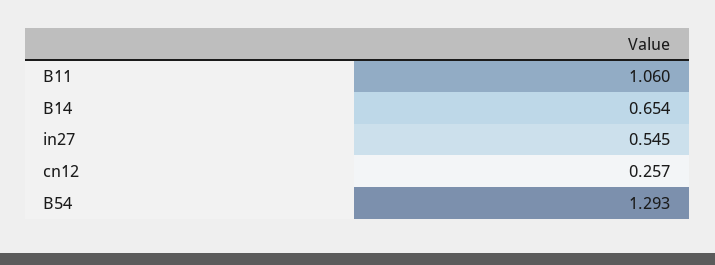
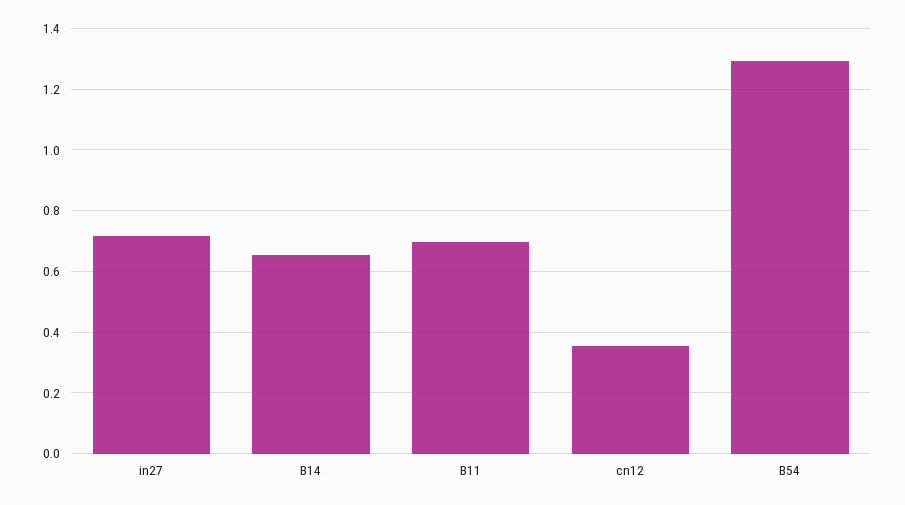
B11: 1.06 -> 0.7
in27: 0.545 -> 0.72
cn12: 0.257 -> 0.36

